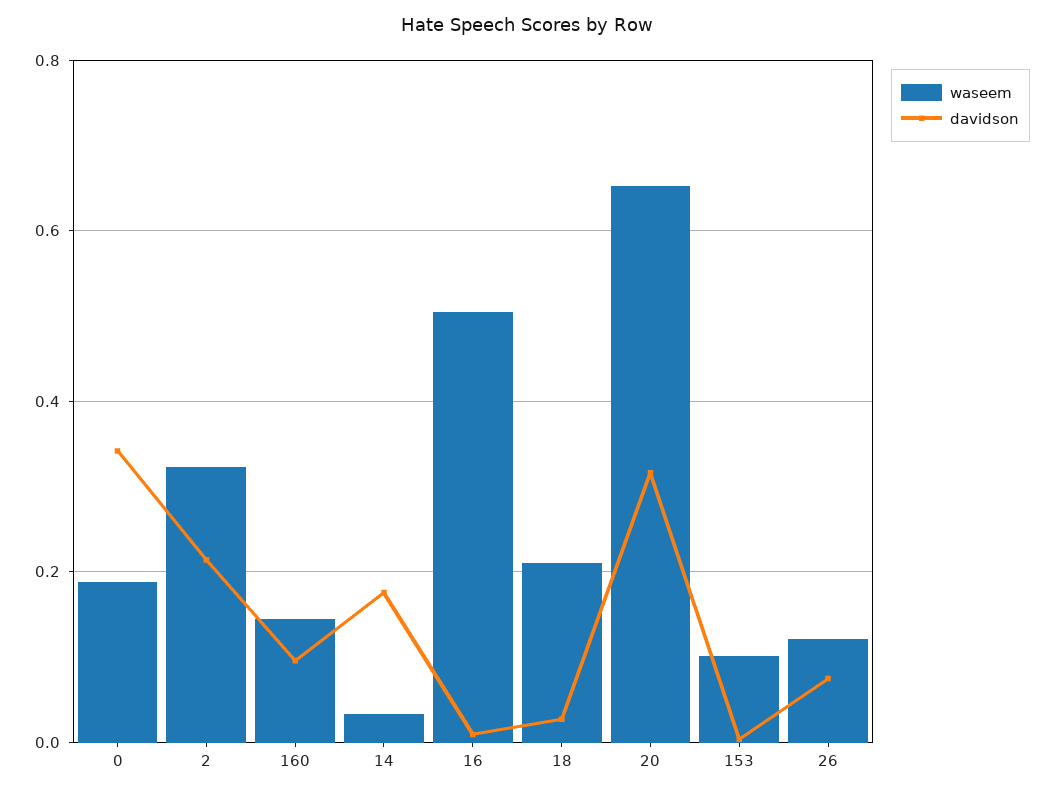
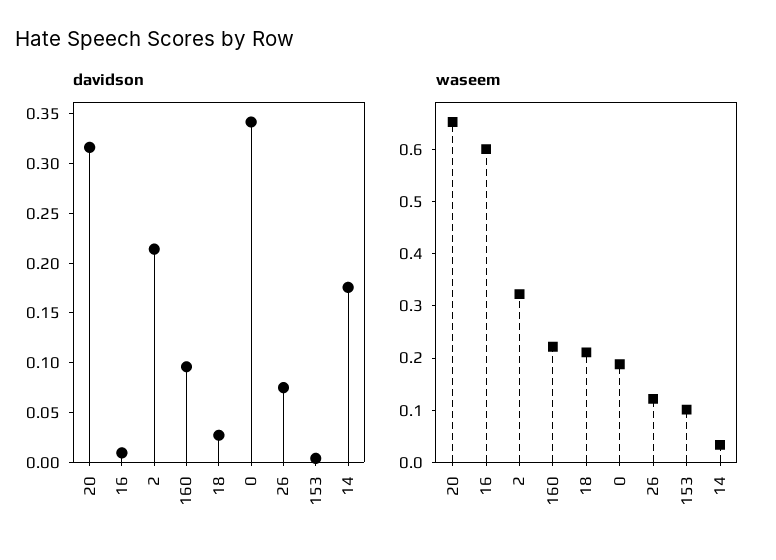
waseem, 160: 0.14 -> 0.22
waseem, 16: 0.5 -> 0.6

